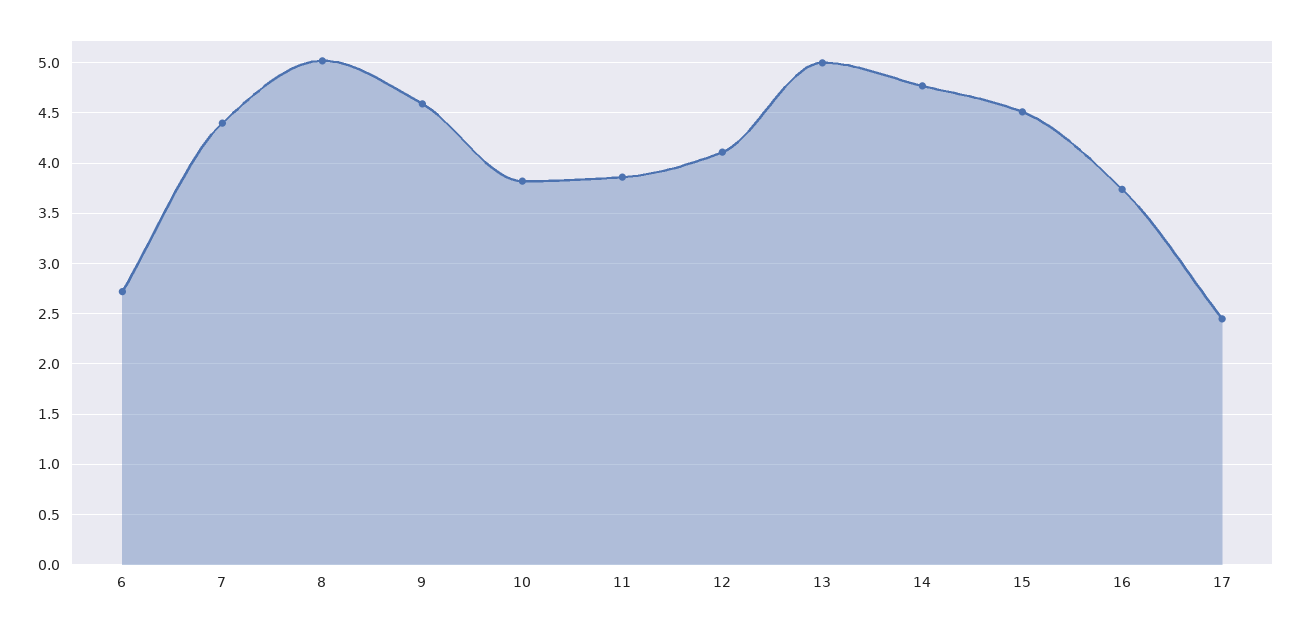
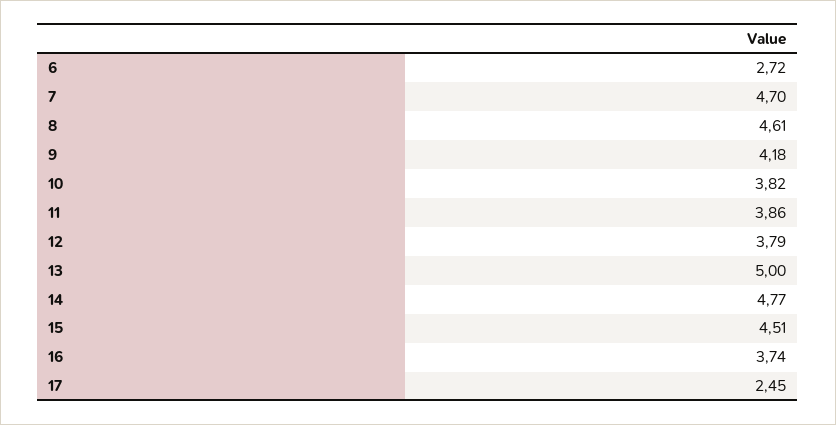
7: 4.4 -> 4.7
8: 5 -> 4.61
9: 4.6 -> 4.18
12: 4.1 -> 3.79

